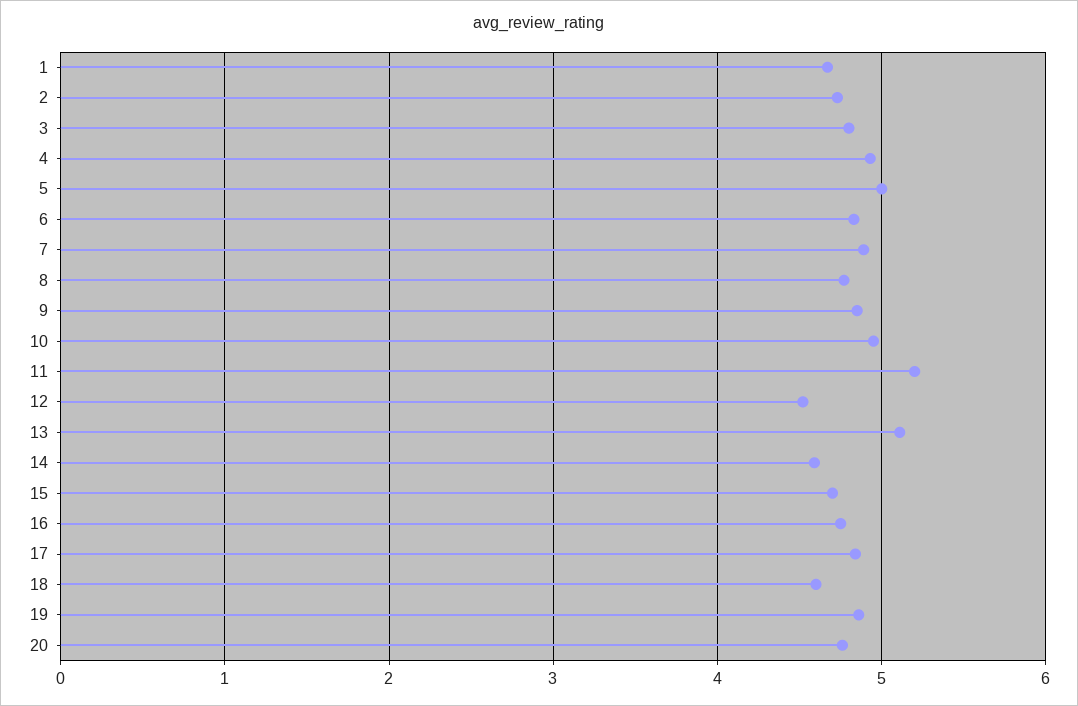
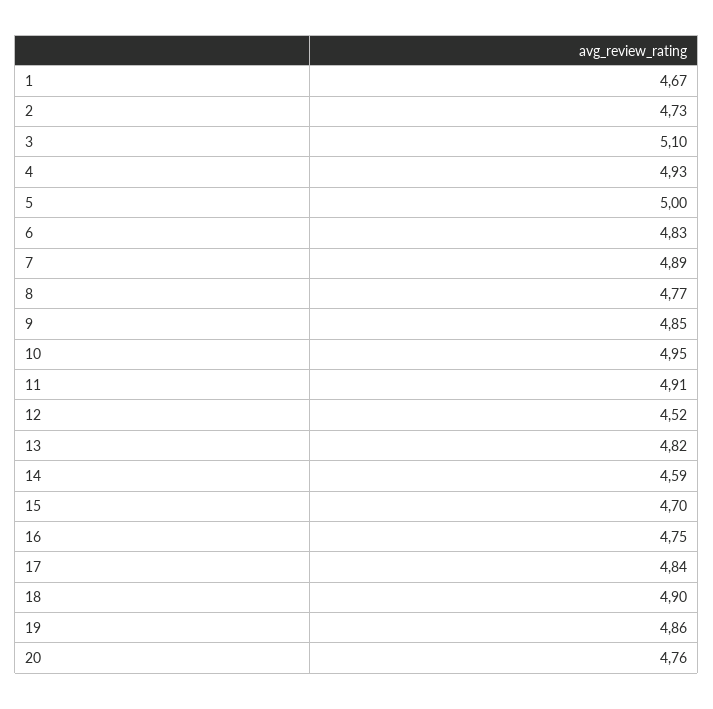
3: 4.8 -> 5.1
11: 5.2 -> 4.91
13: 5.1 -> 4.82
18: 4.6 -> 4.9

